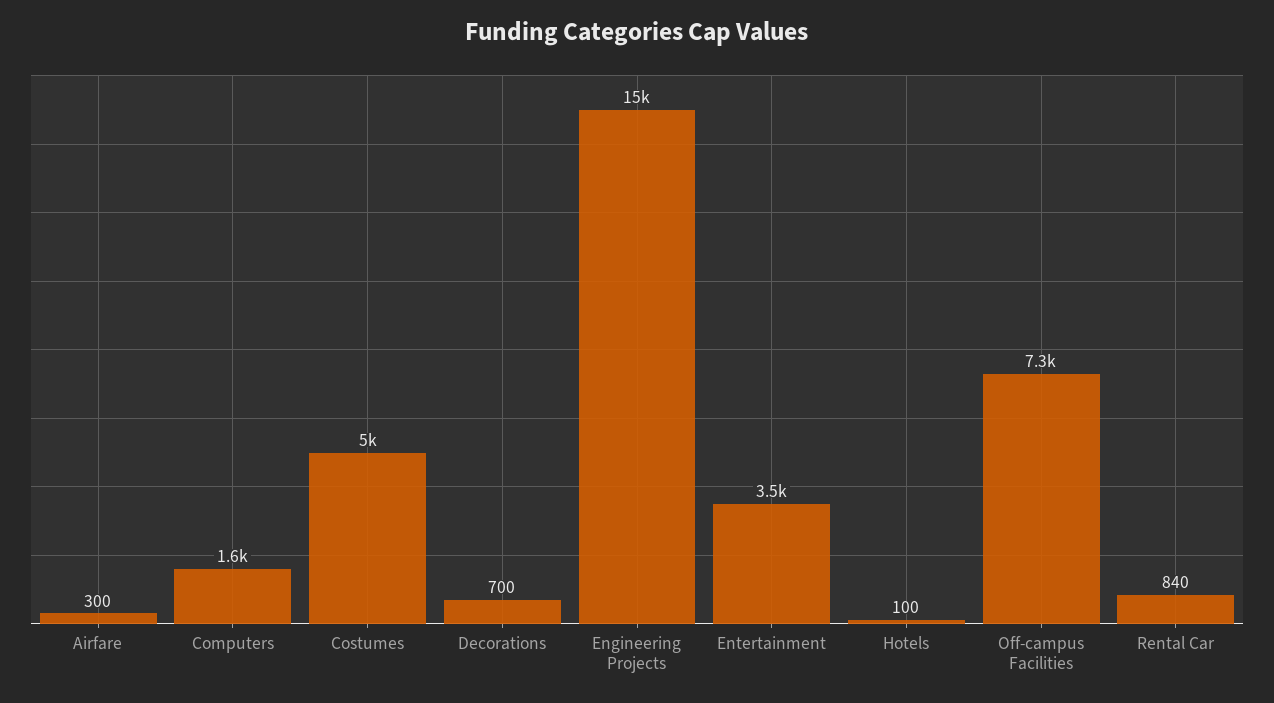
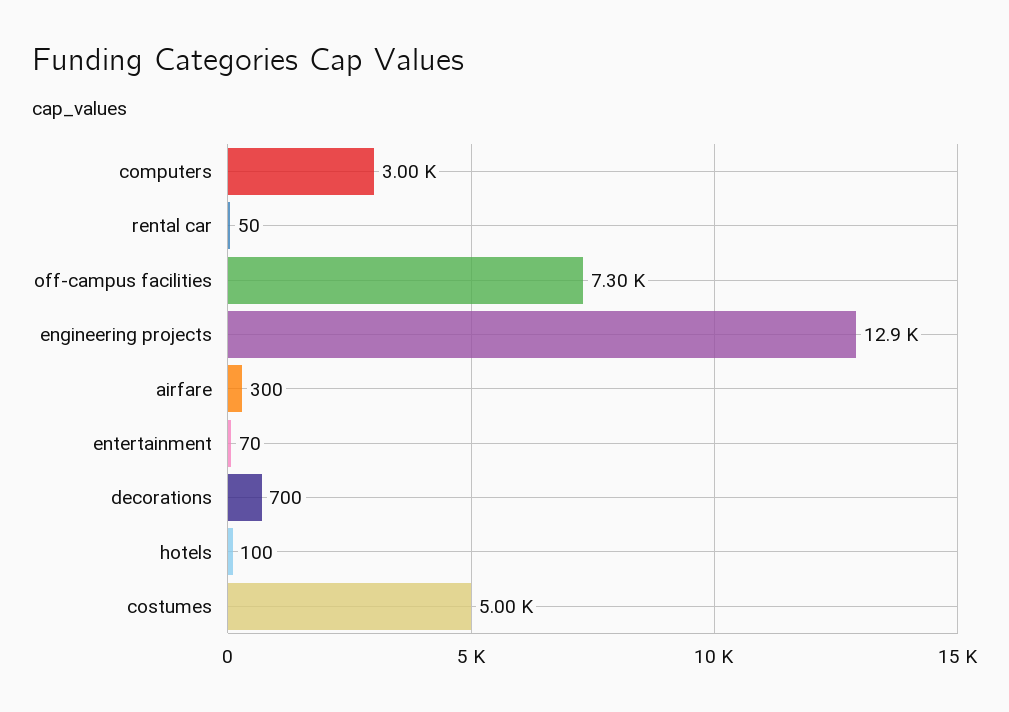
Computers: 1600 -> 3000
Engineering Projects: 15000 -> 12900
Entertainment: 3500 -> 70
Rental Car: 840 -> 50

